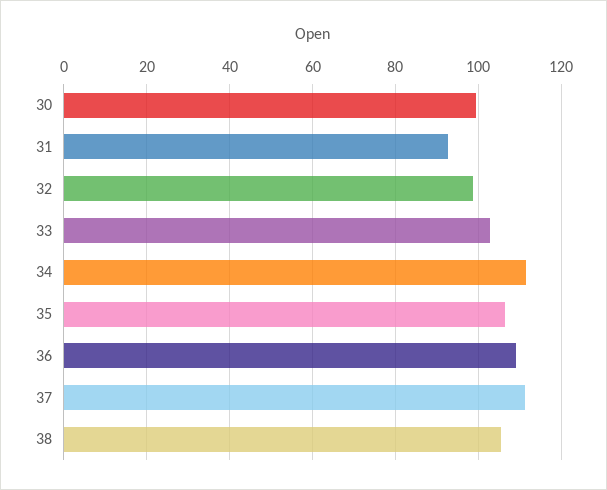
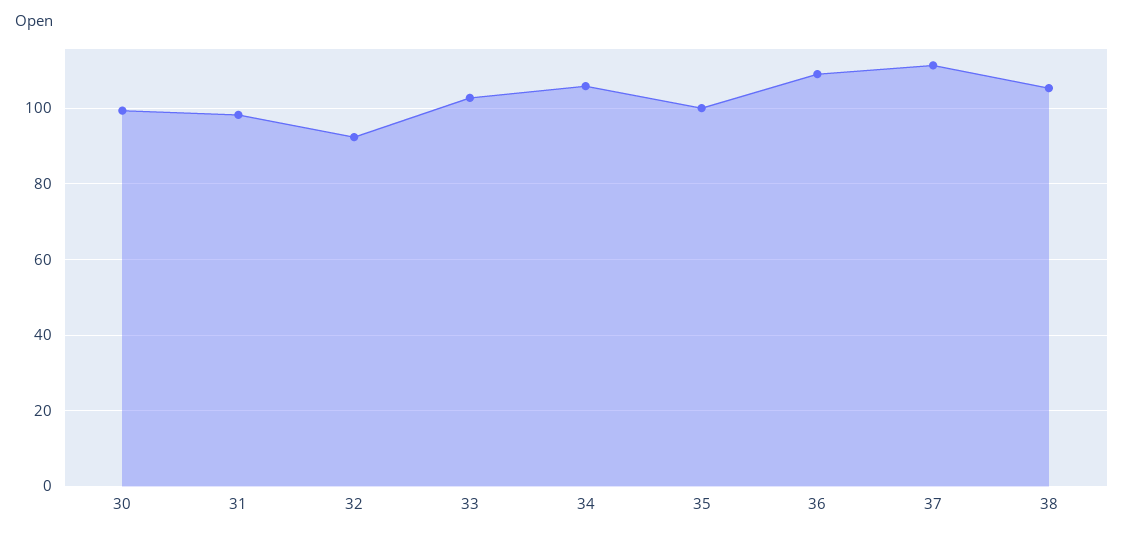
31: 92 -> 98
32: 98 -> 92
34: 112 -> 106
35: 106 -> 100

